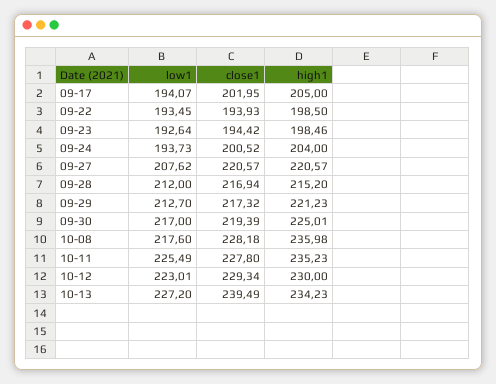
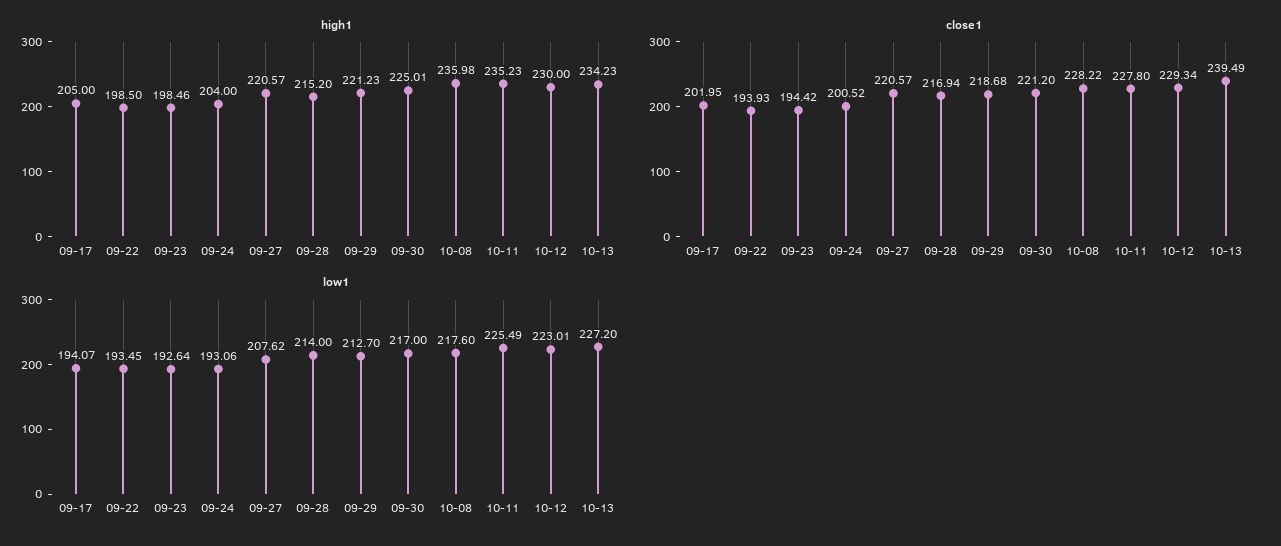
low1, 09-24: 193.73 -> 193.06
low1, 09-28: 212 -> 214
close1, 09-29: 217.32 -> 218.68
close1, 09-30: 219.39 -> 221.2
close1, 10-08: 228.18 -> 228.22

